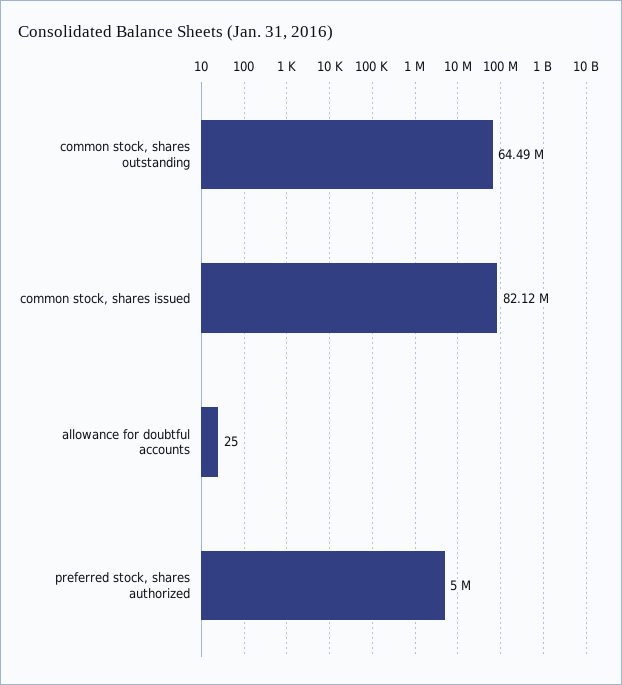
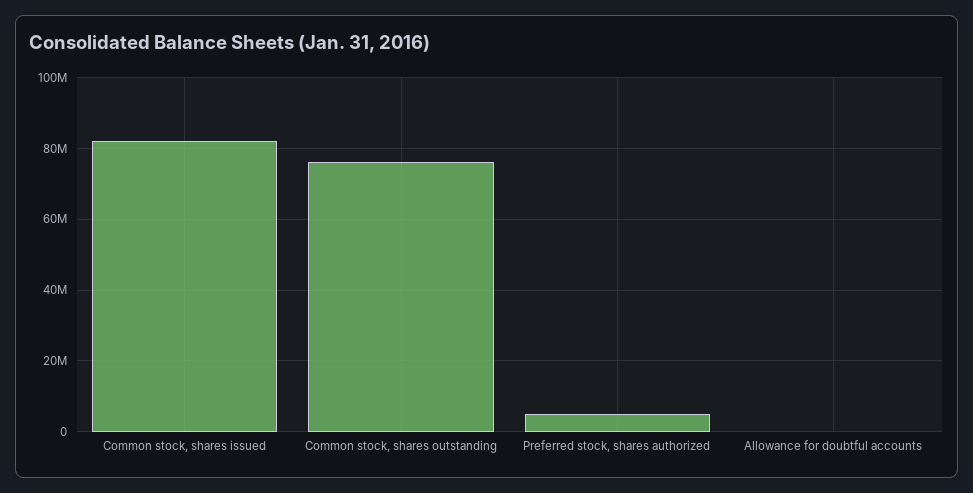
common stock, shares outstanding: 64490000 -> 76000000

